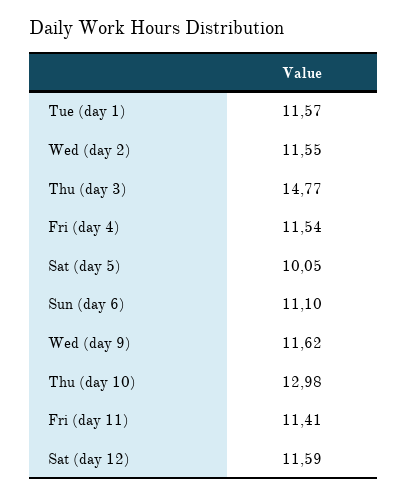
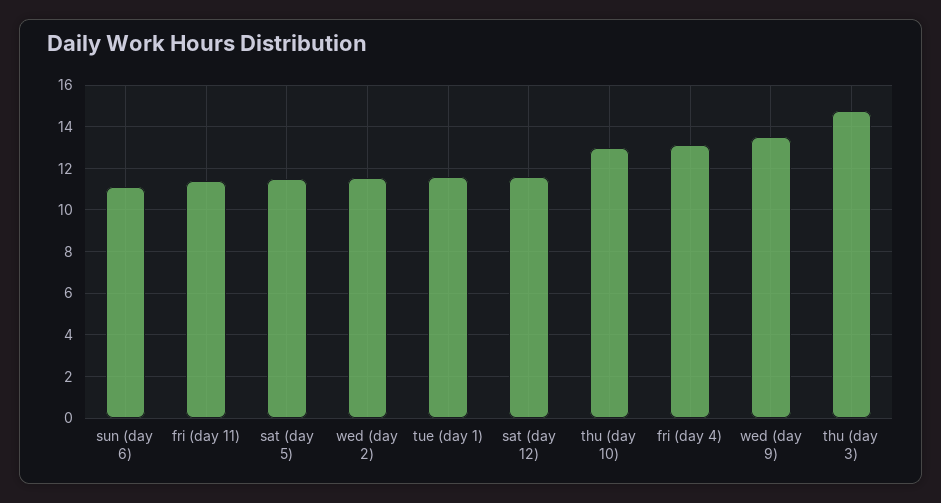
Fri (day 4): 11.54 -> 13
Sat (day 5): 10.05 -> 11.5
Wed (day 9): 11.62 -> 13.5

